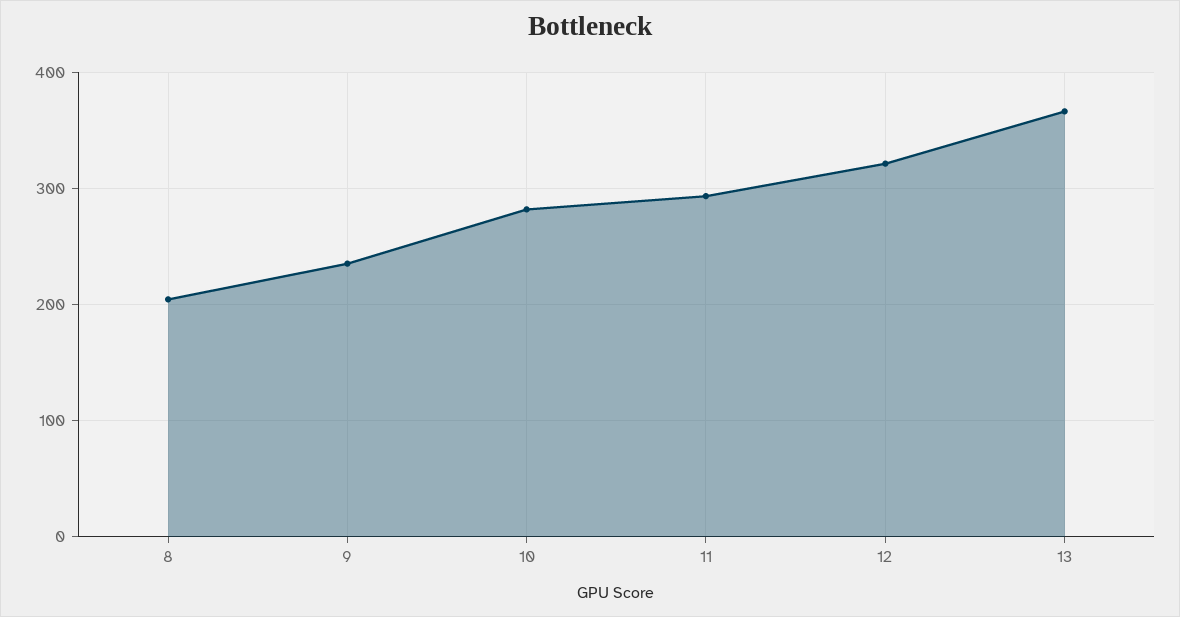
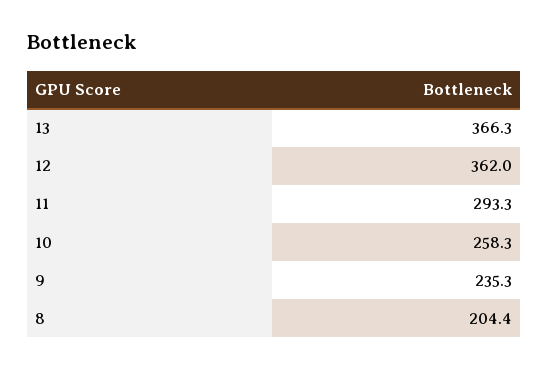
10: 280 -> 258.3
12: 320 -> 362

